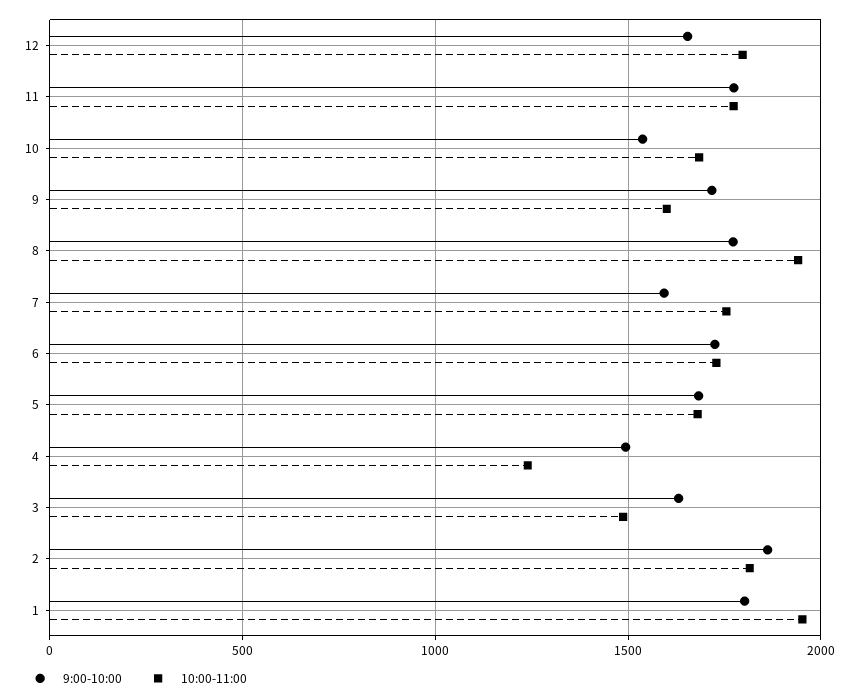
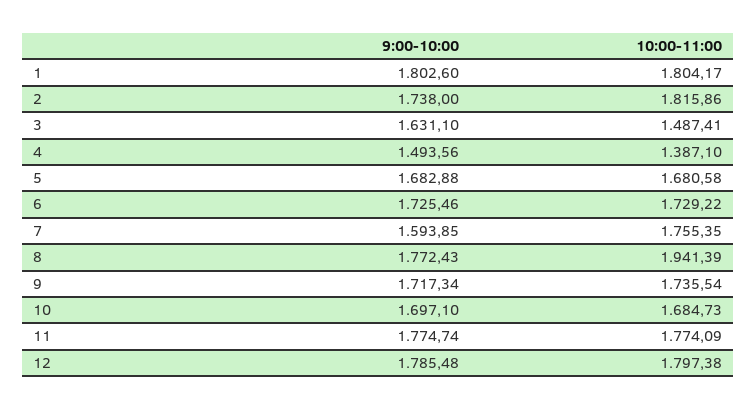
9:00-10:00, 12: 1650 -> 1785.48
9:00-10:00, 10: 1550 -> 1697.1
10:00-11:00, 9: 1600 -> 1735.54
10:00-11:00, 4: 1250 -> 1387.1
9:00-10:00, 2: 1850 -> 1738
10:00-11:00, 1: 1950 -> 1804.17

